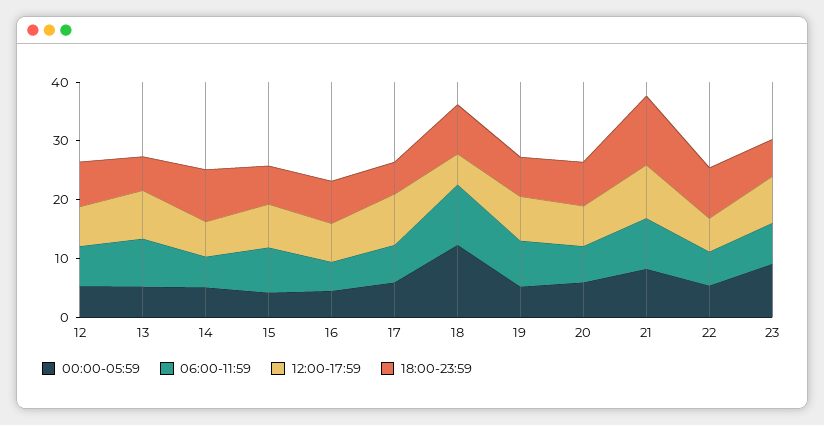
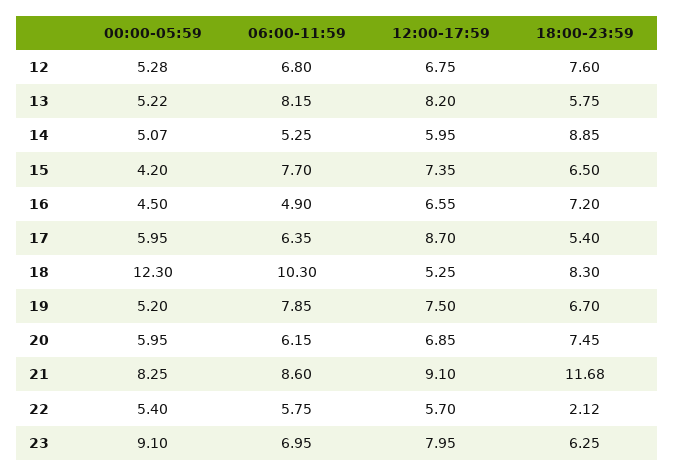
18:00-23:59, 22: 8 -> 2.12

